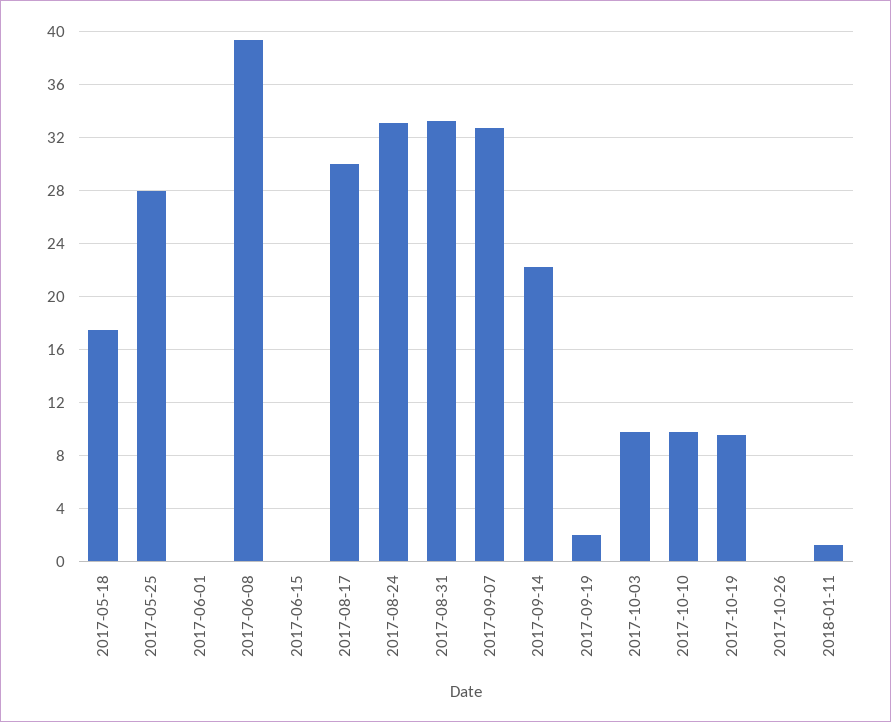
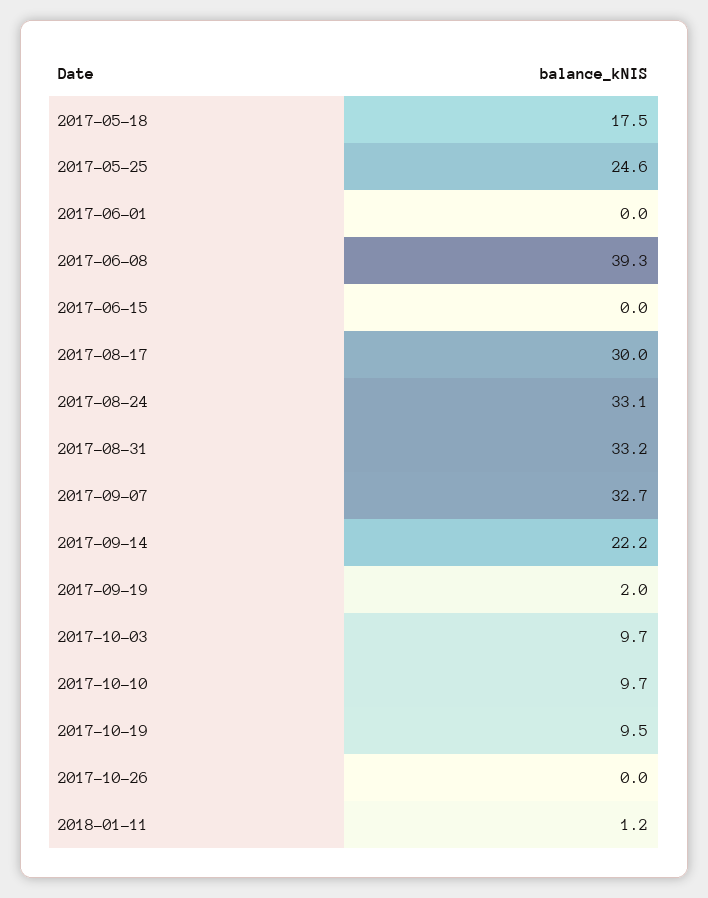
2017-05-25: 28 -> 24.6

